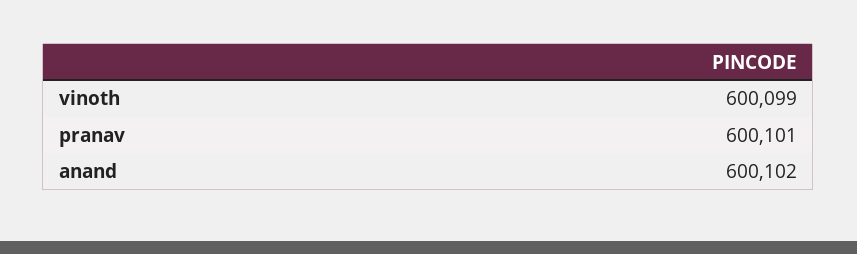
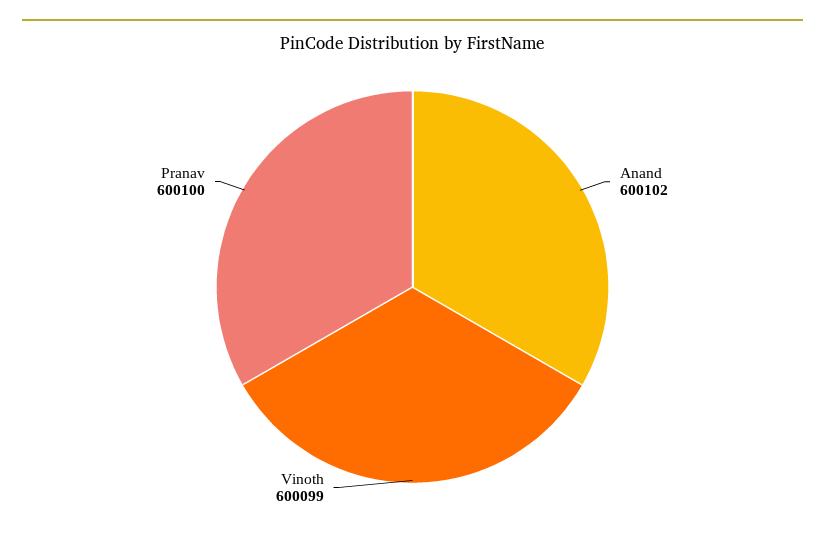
pranav: 600101 -> 600100

